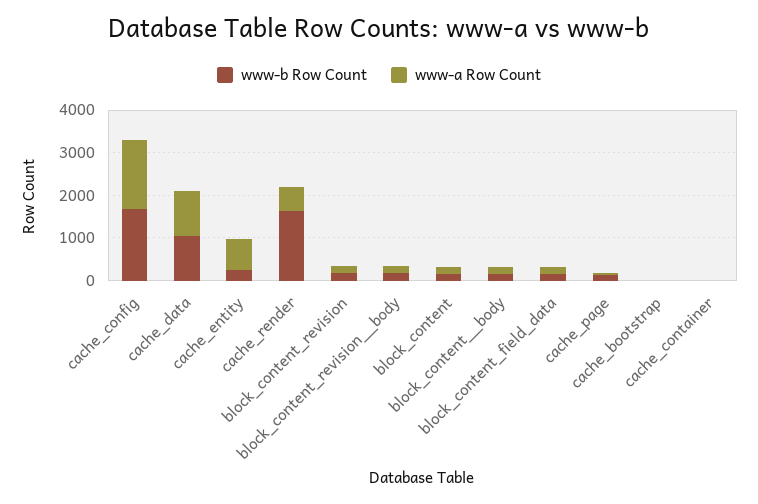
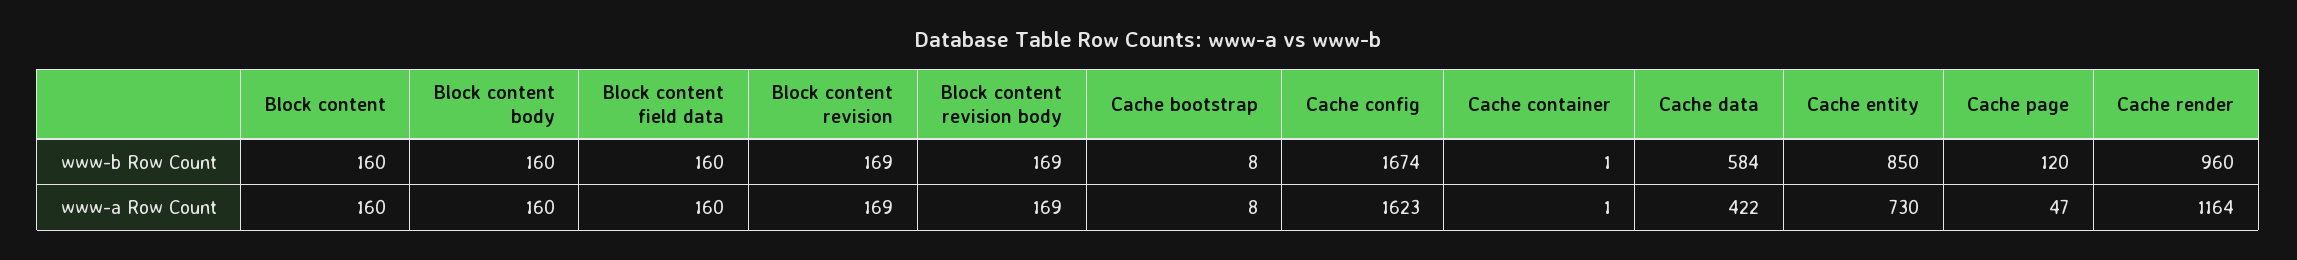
www-b Row Count, cache_data: 1000 -> 584
www-a Row Count, cache_data: 1000 -> 422
www-b Row Count, cache_entity: 200 -> 850
www-b Row Count, cache_render: 1600 -> 960
www-a Row Count, cache_render: 600 -> 1164

